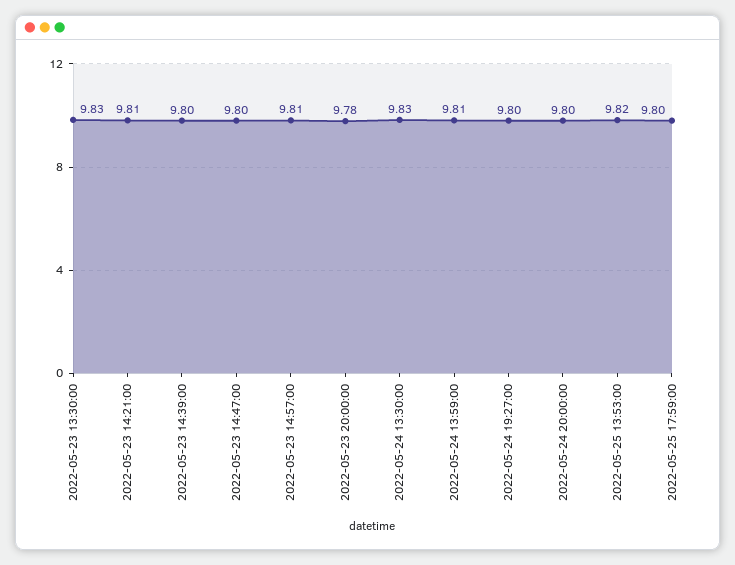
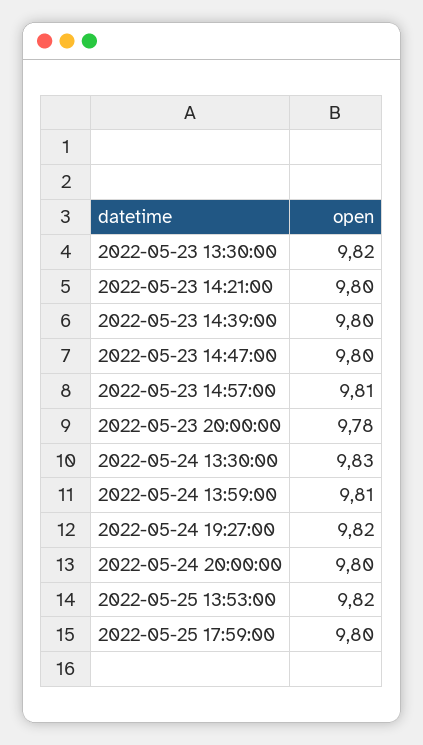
2022-05-23 13:30:00: 9.83 -> 9.82
2022-05-23 14:21:00: 9.81 -> 9.8
2022-05-24 19:27:00: 9.8 -> 9.82

